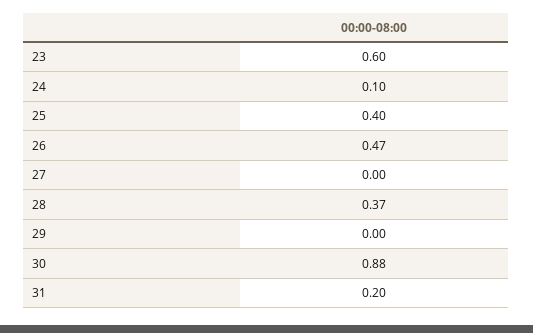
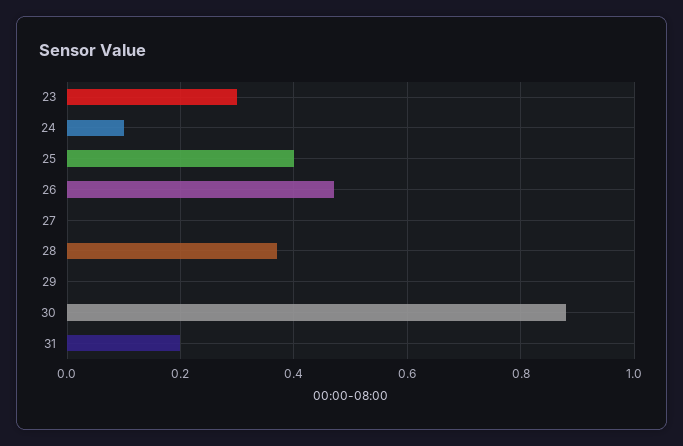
23: 0.6 -> 0.3

